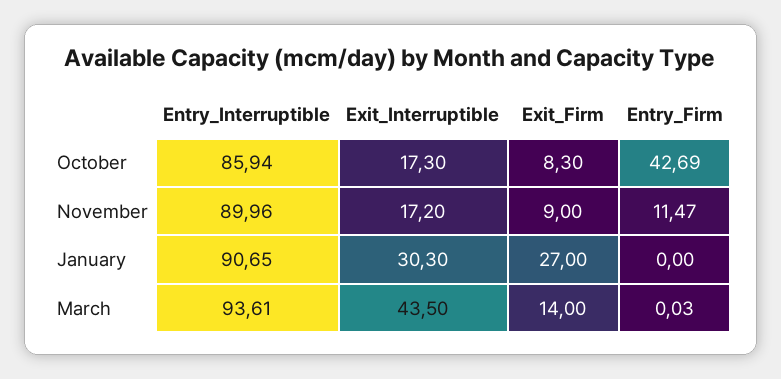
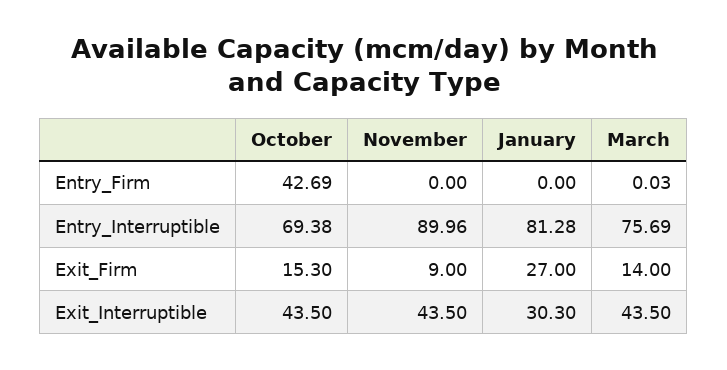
Entry_Interruptible, October: 85.94 -> 69.38
Exit_Interruptible, October: 17.3 -> 43.5
Exit_Firm, October: 8.3 -> 15.3
Exit_Interruptible, November: 17.2 -> 43.5
Entry_Firm, November: 11.47 -> 0
Entry_Interruptible, January: 90.65 -> 81.28
Entry_Interruptible, March: 93.61 -> 75.69

